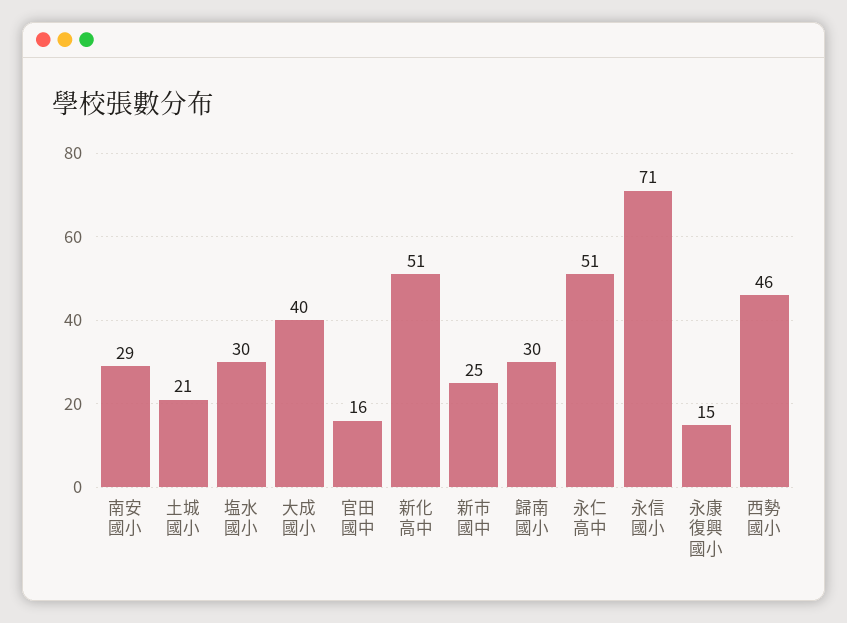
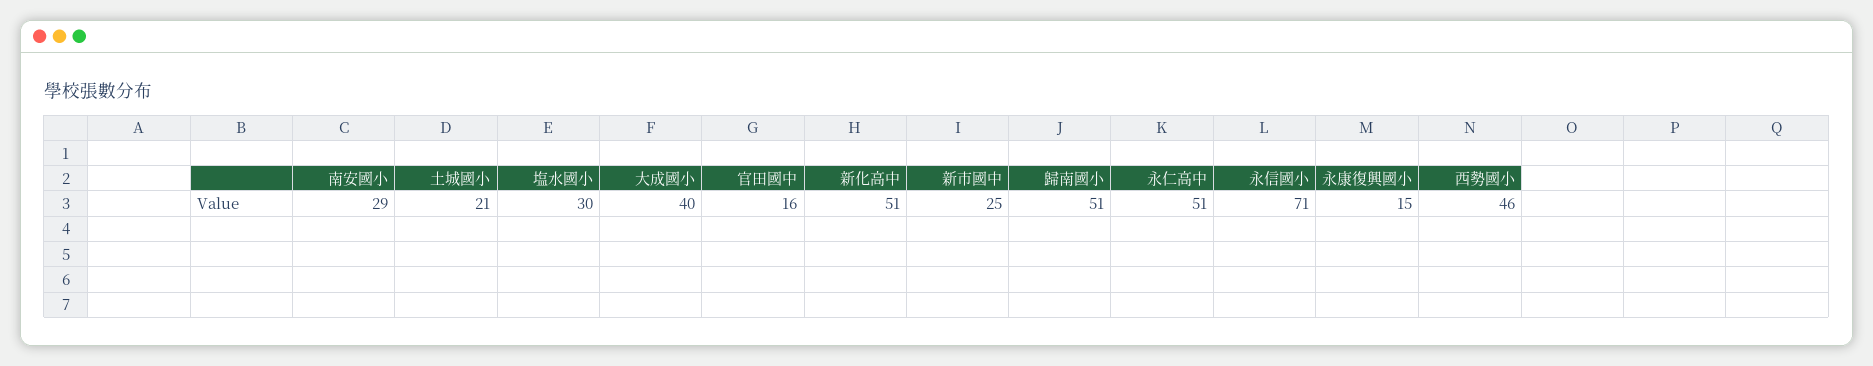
歸南國小: 30 -> 51

